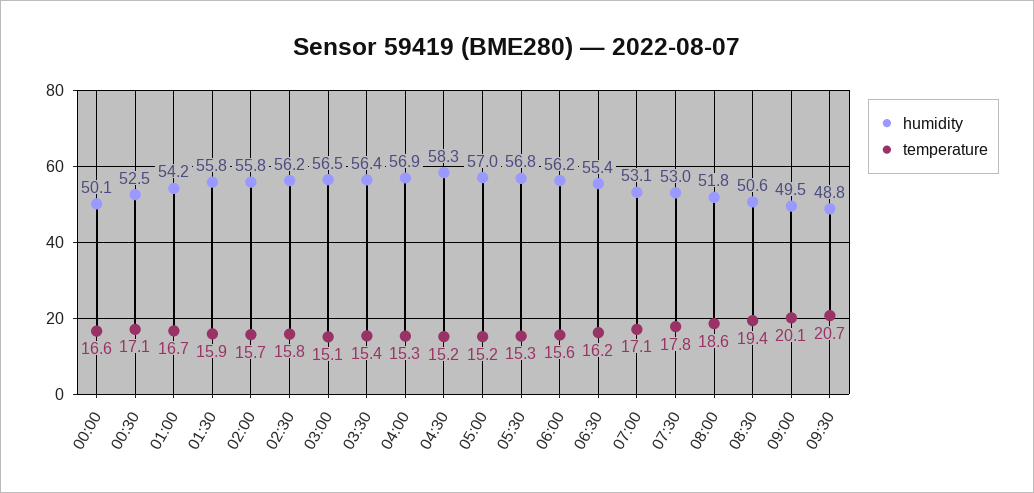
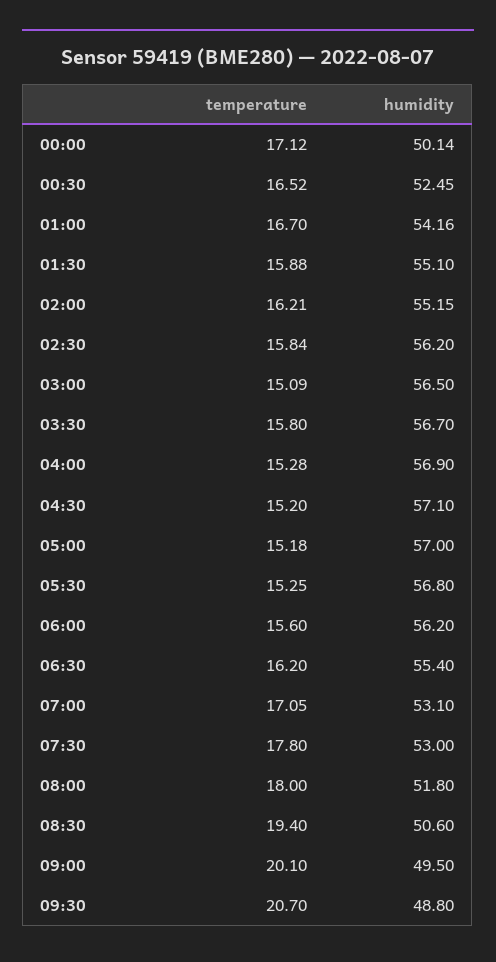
temperature, 00:00: 16.6 -> 17.12
temperature, 00:30: 17.1 -> 16.52
humidity, 01:30: 55.8 -> 55.1
humidity, 02:00: 55.8 -> 55.15
temperature, 02:00: 15.7 -> 16.21
humidity, 03:30: 56.4 -> 56.7
temperature, 03:30: 15.4 -> 15.8
humidity, 04:30: 58.3 -> 57.1
temperature, 08:00: 18.6 -> 18

